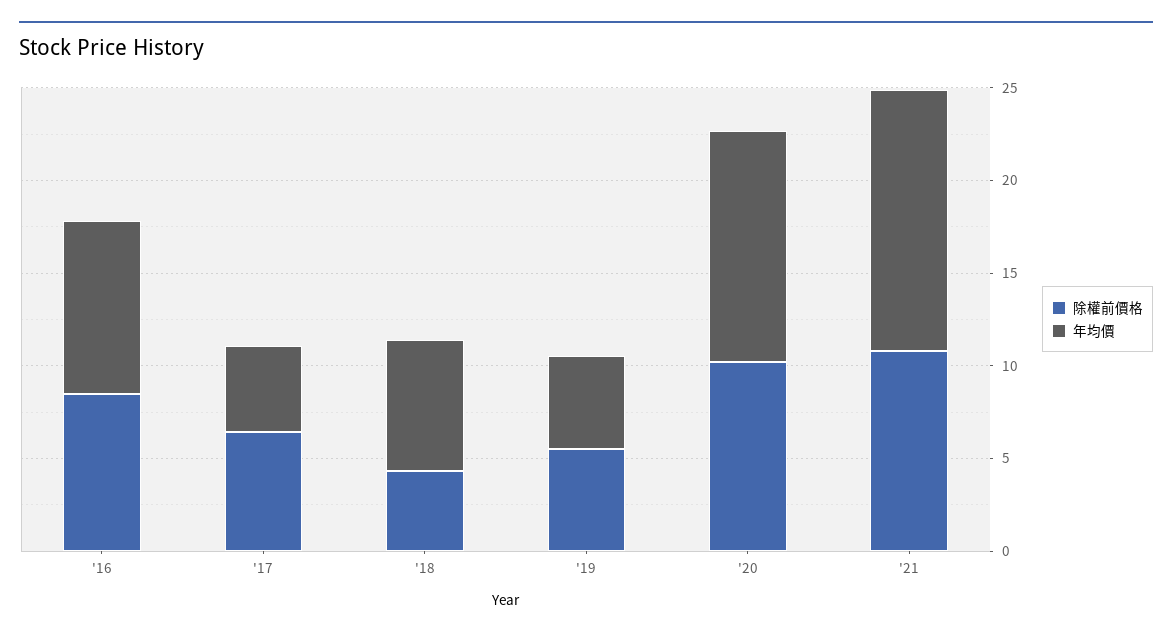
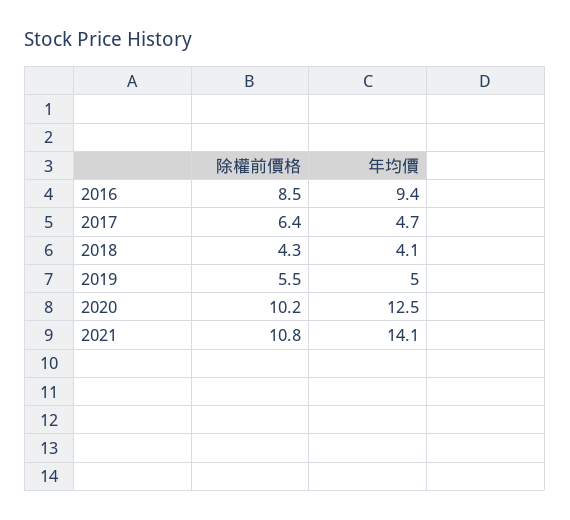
年均價, '18: 7 -> 4.1

